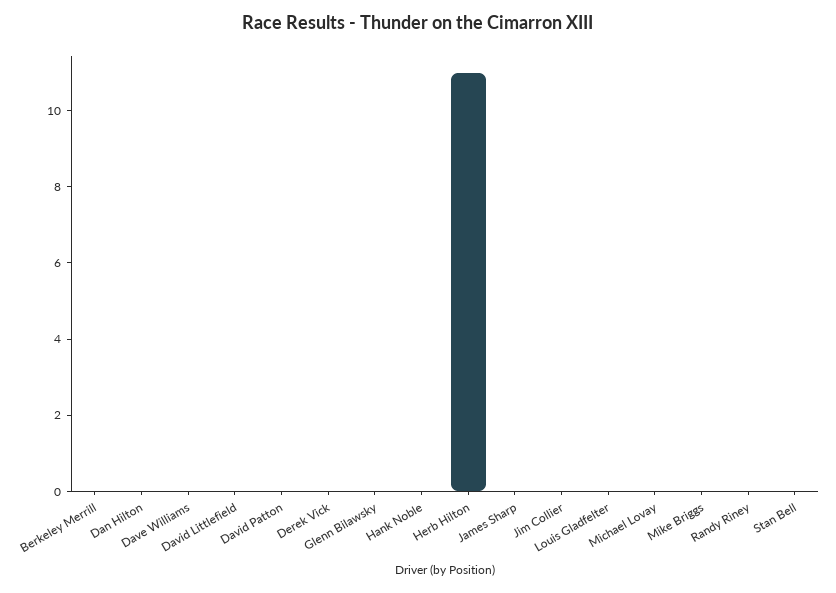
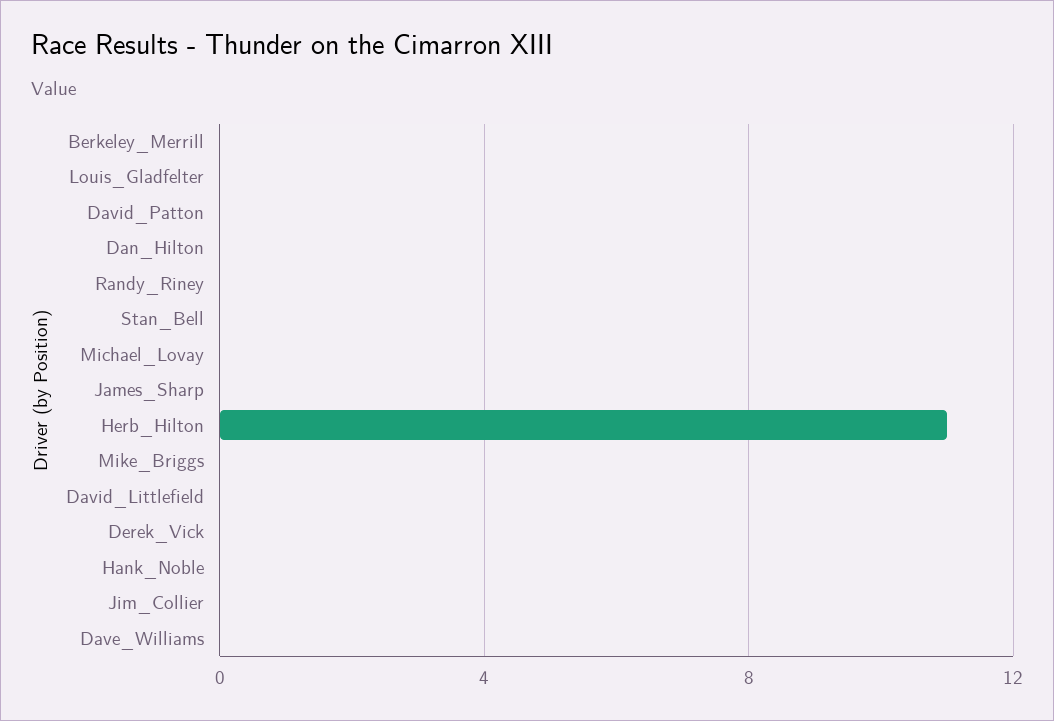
Glenn Bilawsky: 0 -> none

